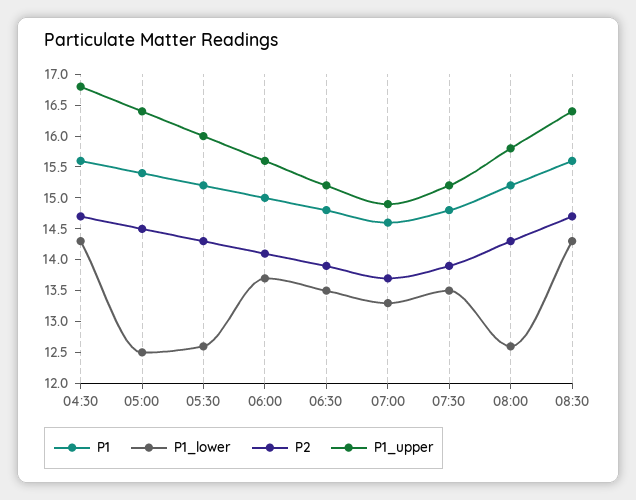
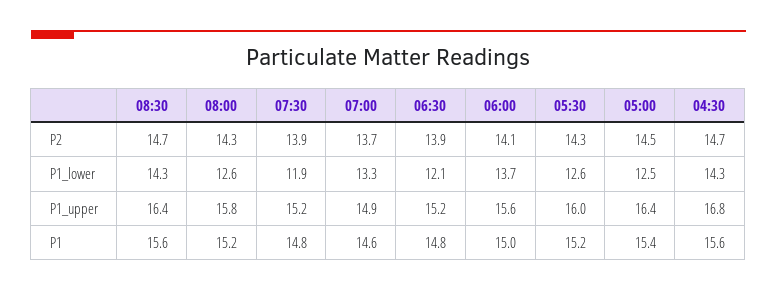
P1_lower, 06:30: 13.5 -> 12.1
P1_lower, 07:30: 13.5 -> 11.9

